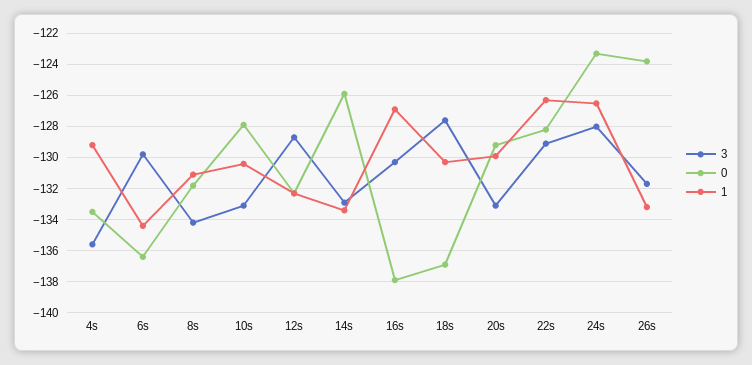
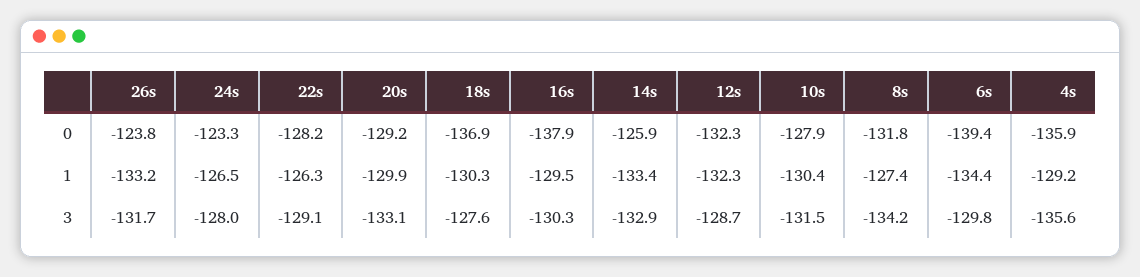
0, 4s: -133.5 -> -135.9
0, 6s: -136.5 -> -139.4
1, 8s: -131 -> -127.4
3, 10s: -133 -> -131.5
1, 16s: -127 -> -129.5

